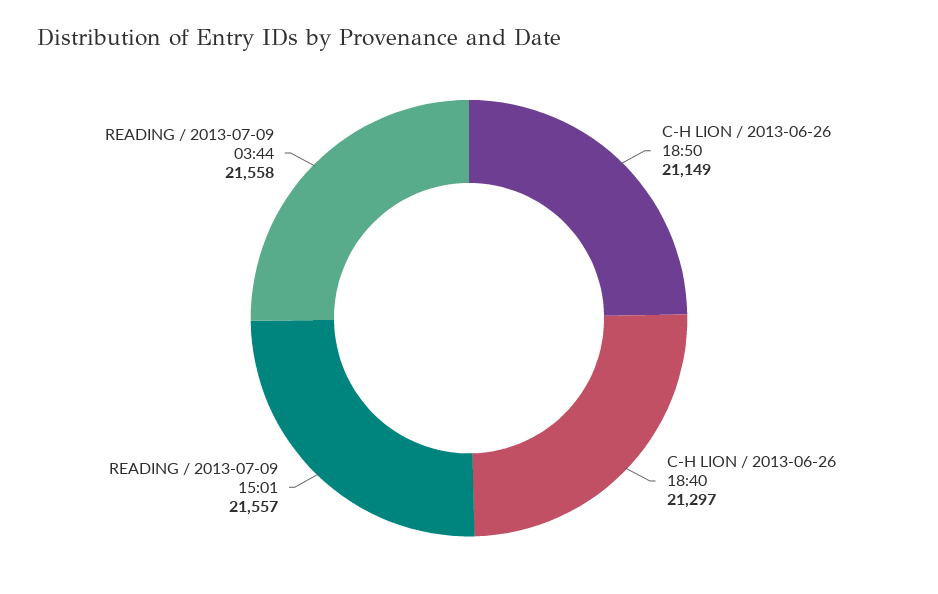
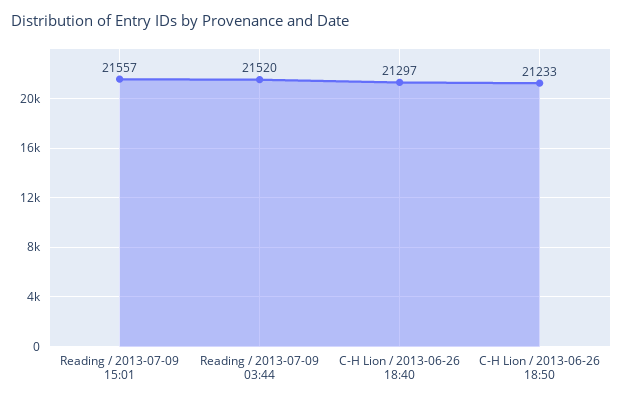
C-H LION / 2013-06-26 18:50: 21149 -> 21233
READING / 2013-07-09 03:44: 21558 -> 21520

